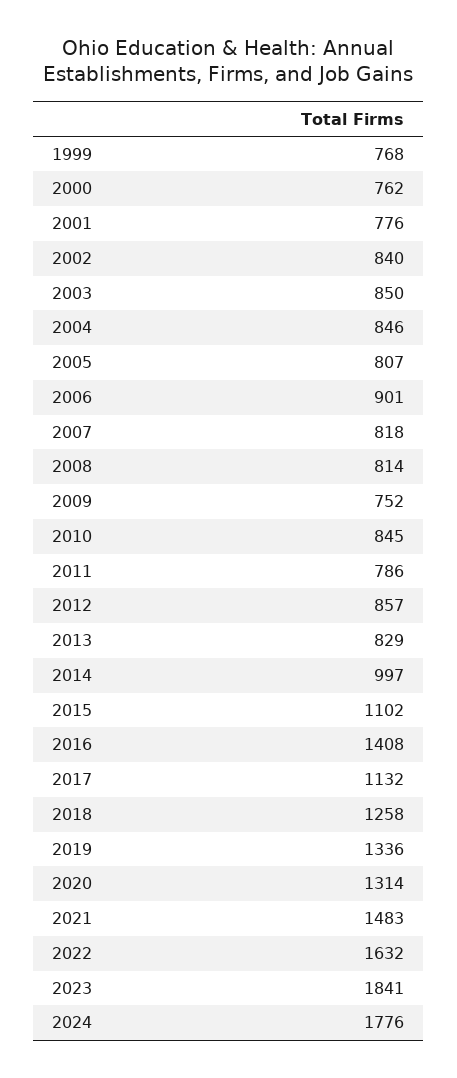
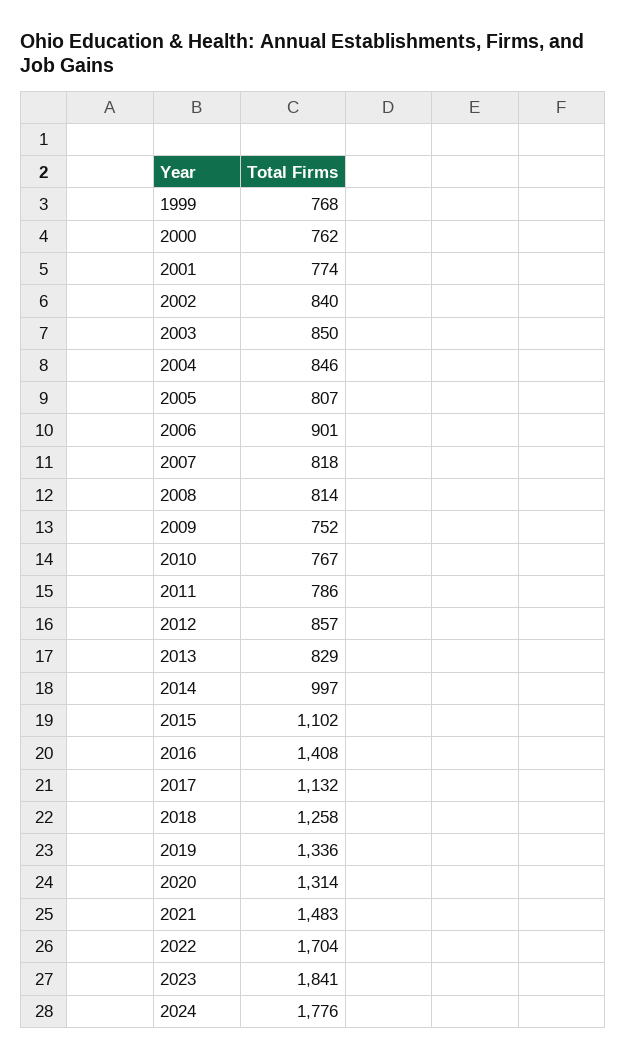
2001: 776 -> 774
2010: 845 -> 767
2022: 1632 -> 1704

